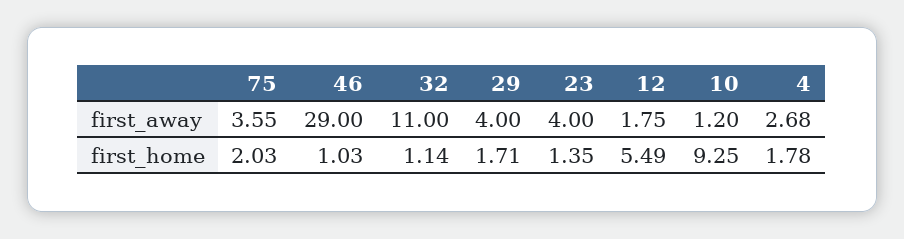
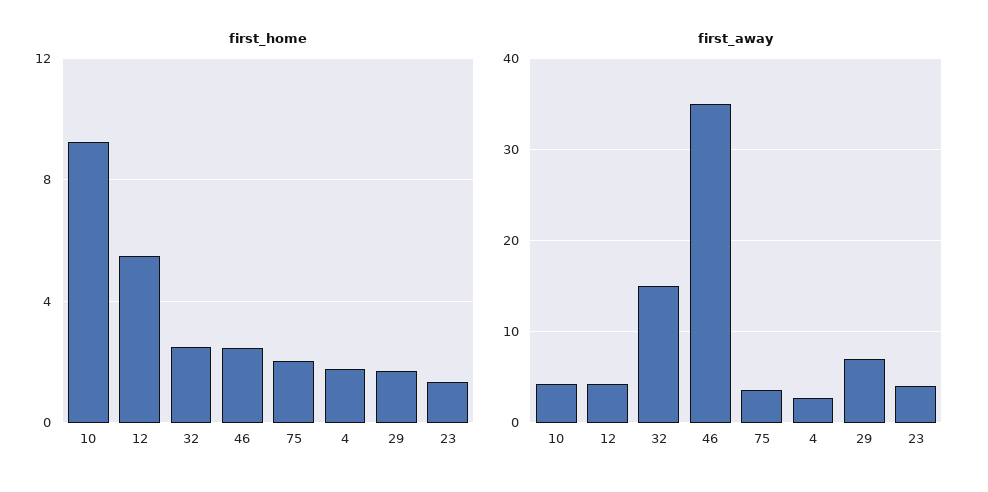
first_away, 46: 29 -> 35
first_away, 32: 11 -> 15
first_away, 29: 4 -> 7
first_away, 12: 1.75 -> 4
first_away, 10: 1.2 -> 4
first_home, 46: 1.03 -> 2.5
first_home, 32: 1.14 -> 2.5

